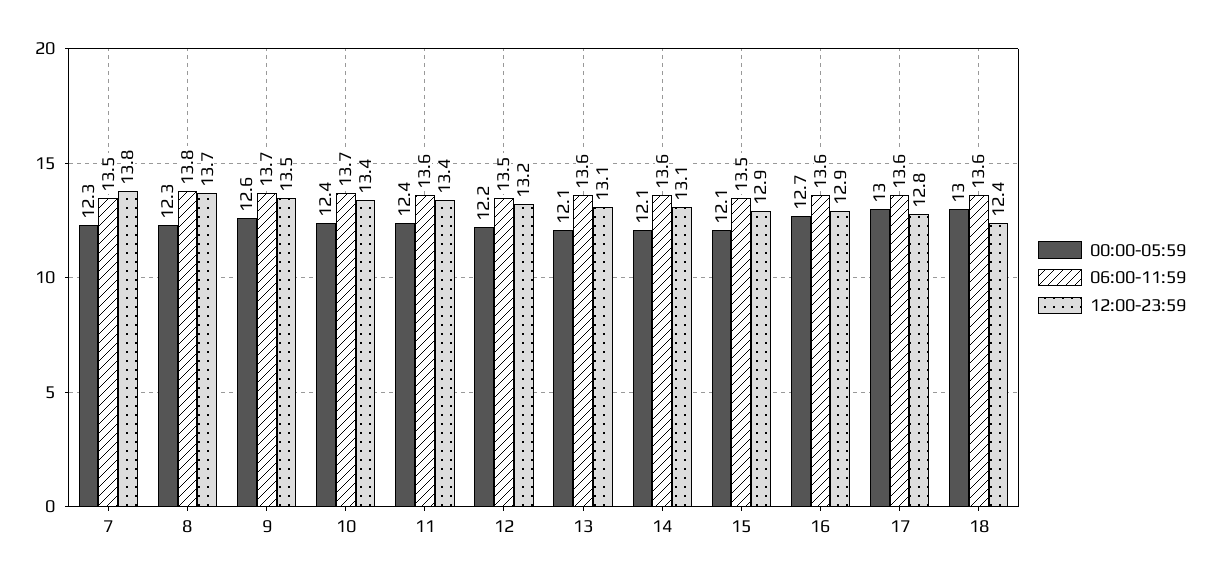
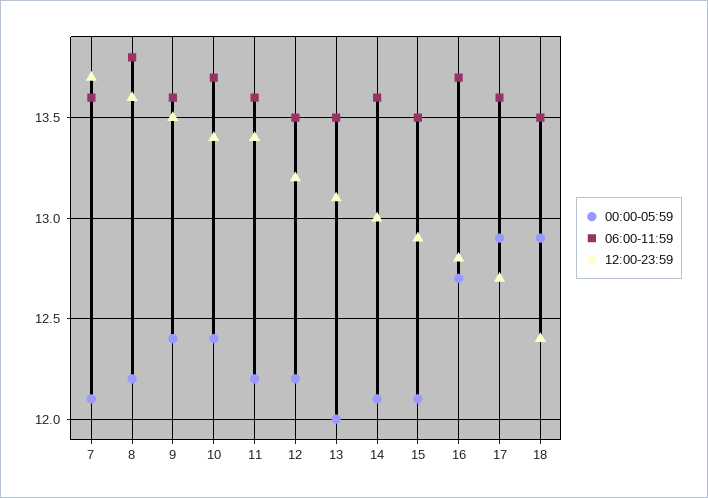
00:00-05:59, 7: 12.3 -> 12.1
06:00-11:59, 7: 13.5 -> 13.6
12:00-23:59, 7: 13.8 -> 13.7
00:00-05:59, 8: 12.3 -> 12.2
12:00-23:59, 8: 13.7 -> 13.6
00:00-05:59, 9: 12.6 -> 12.4
06:00-11:59, 9: 13.7 -> 13.6
00:00-05:59, 11: 12.4 -> 12.2
00:00-05:59, 13: 12.1 -> 12
06:00-11:59, 13: 13.6 -> 13.5
12:00-23:59, 14: 13.1 -> 13
06:00-11:59, 16: 13.6 -> 13.7
12:00-23:59, 16: 12.9 -> 12.8
00:00-05:59, 17: 13 -> 12.9
12:00-23:59, 17: 12.8 -> 12.7
00:00-05:59, 18: 13 -> 12.9
06:00-11:59, 18: 13.6 -> 13.5

